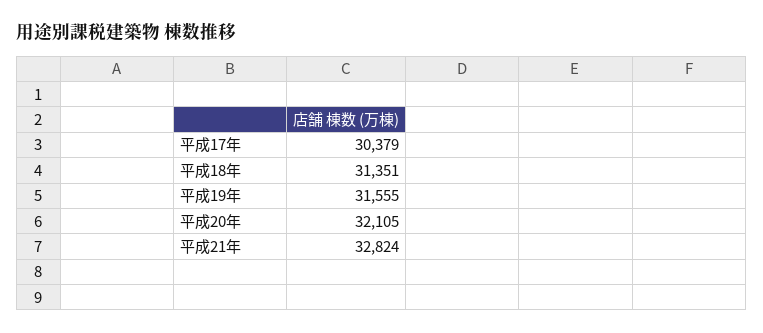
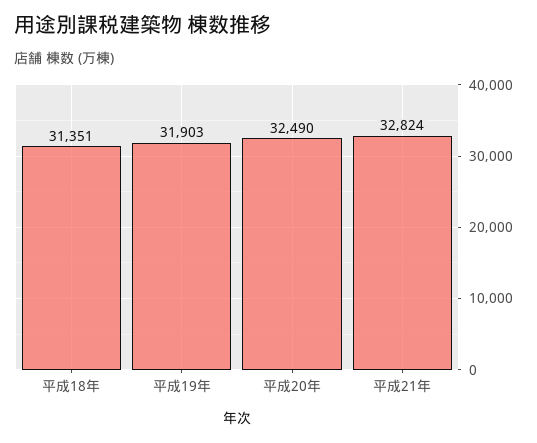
平成17年: 30379 -> none
平成19年: 31555 -> 31903
平成20年: 32105 -> 32490

